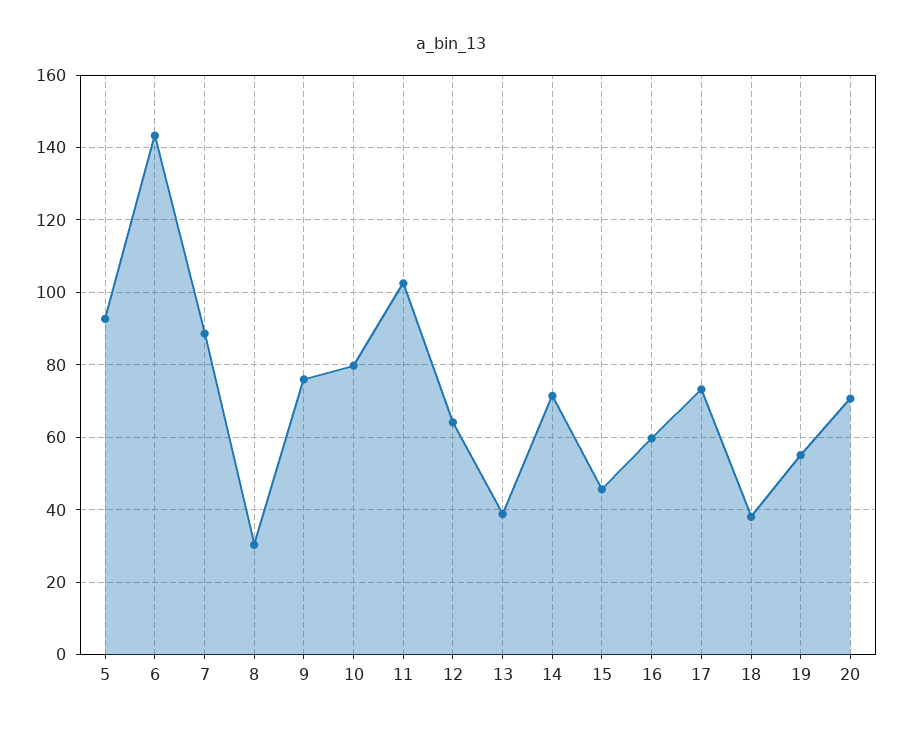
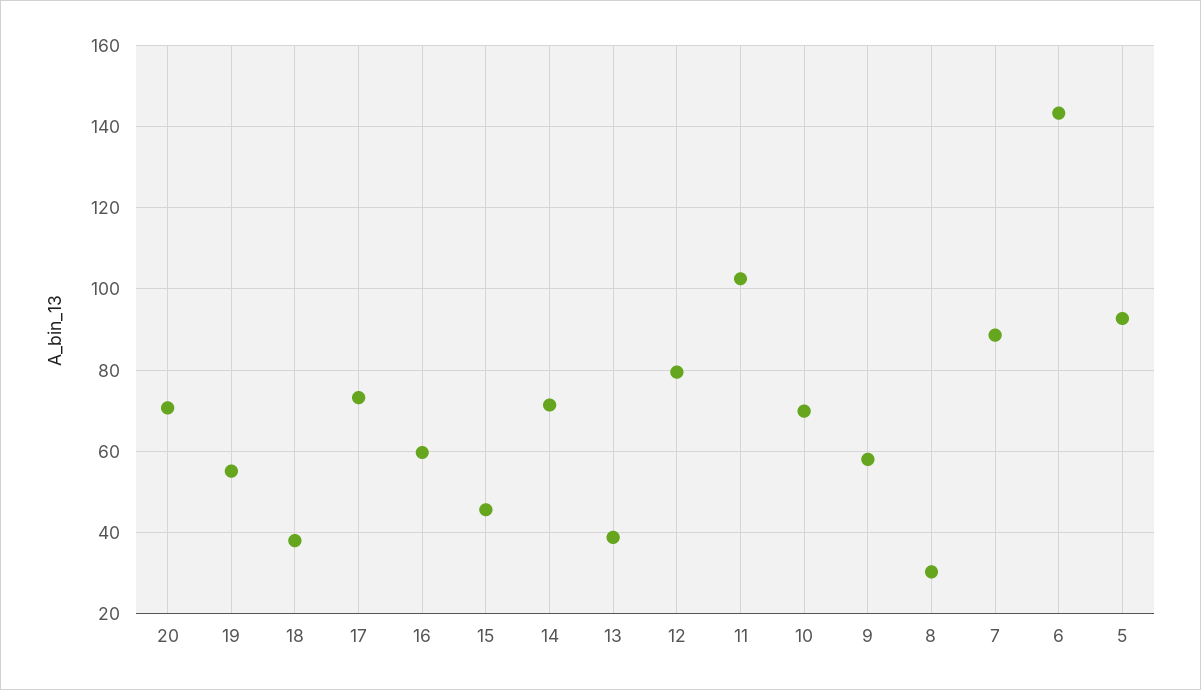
9: 76 -> 58
10: 80 -> 70
12: 64 -> 80

